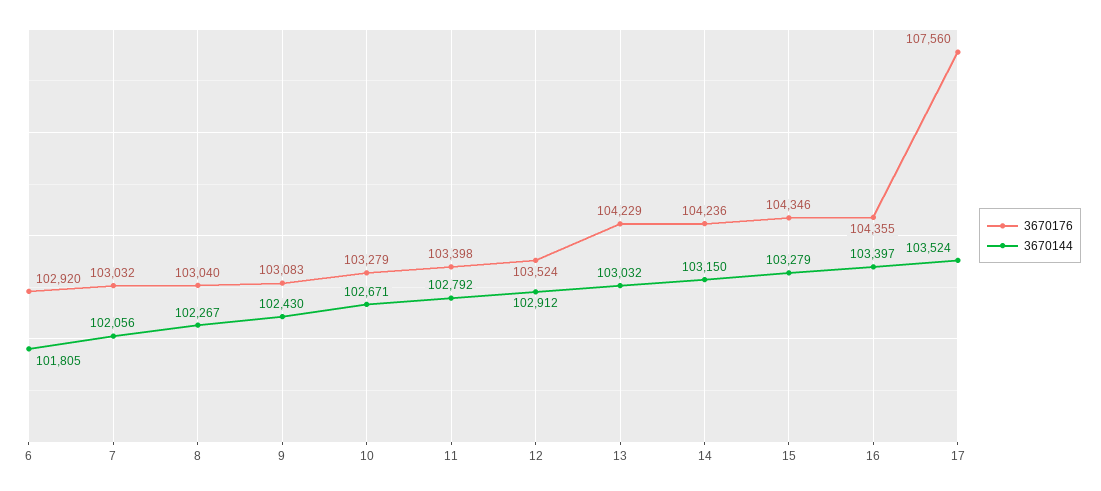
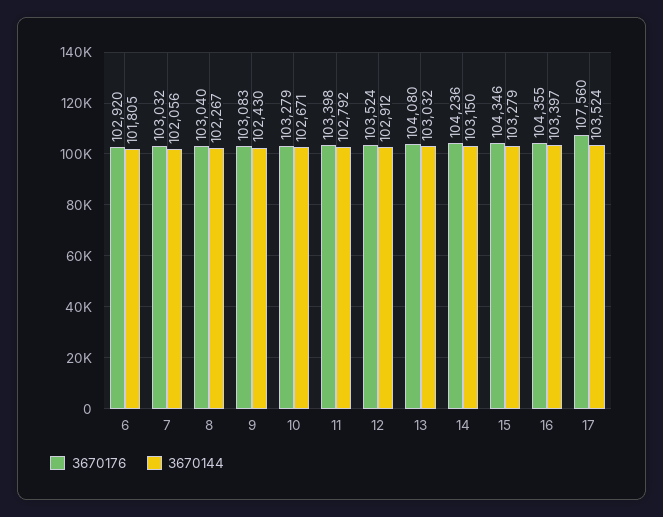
3670176, 13: 104229 -> 104080

